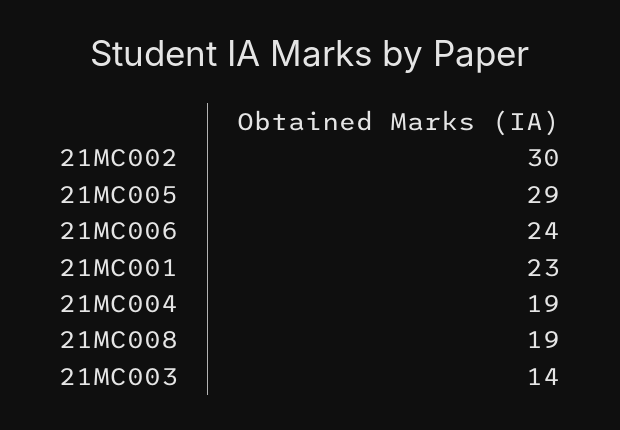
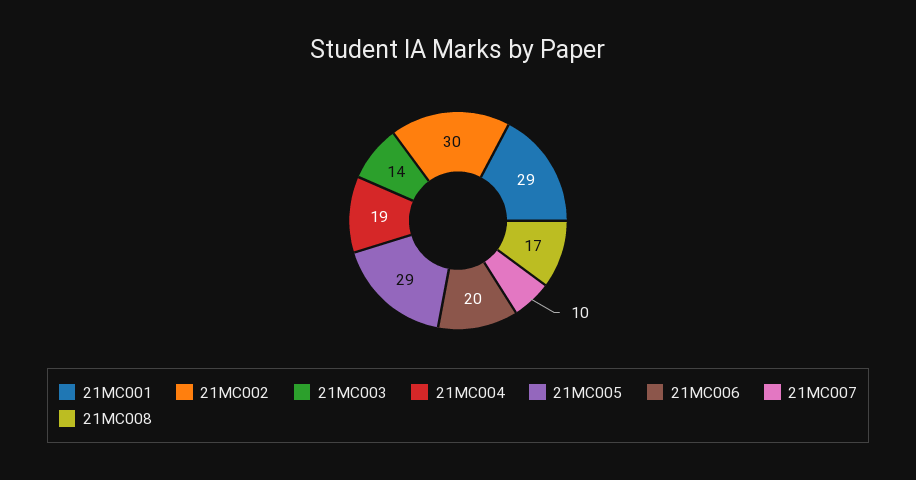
21MC006: 24 -> 20
21MC001: 23 -> 29
21MC008: 19 -> 17
21MC007: none -> 10

